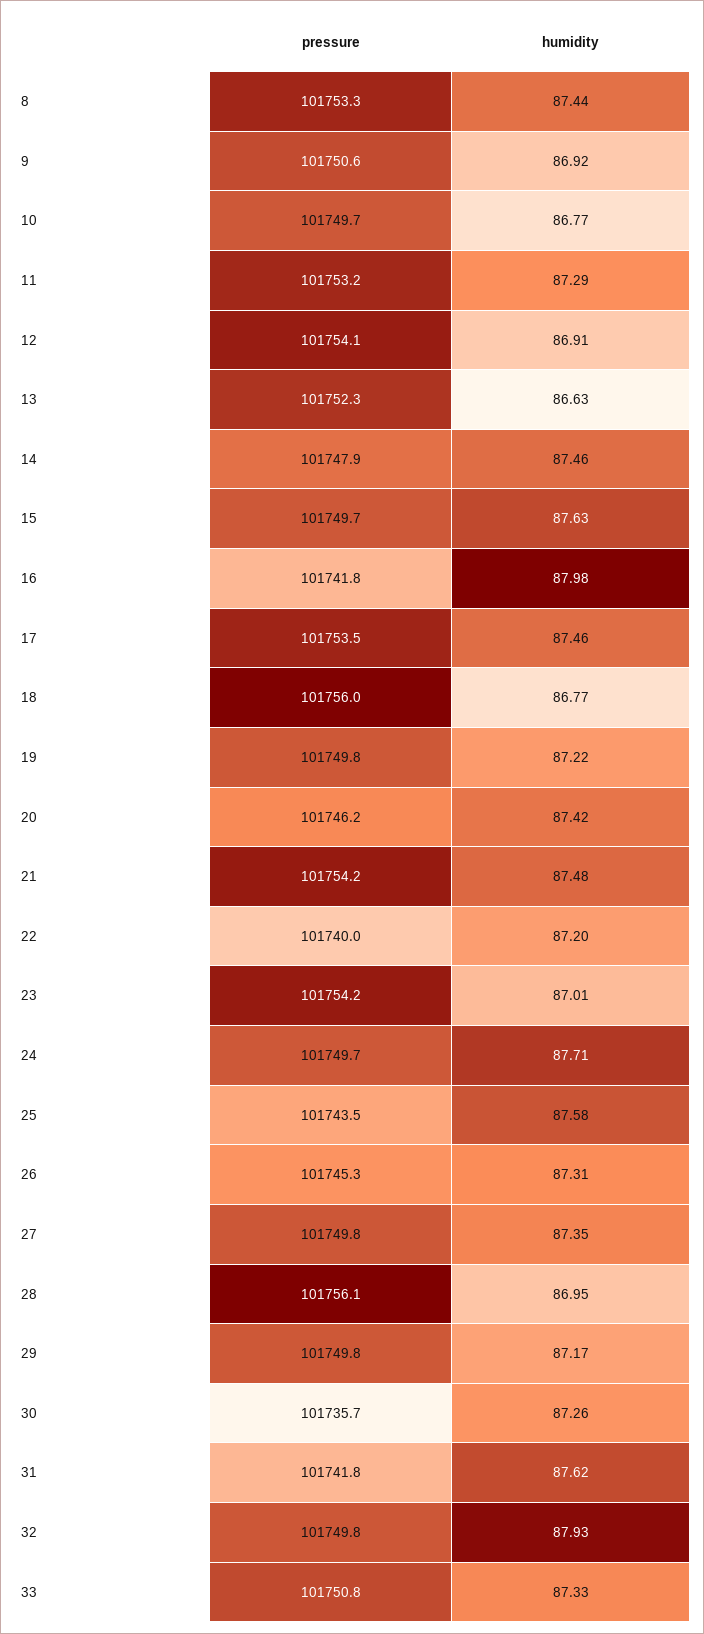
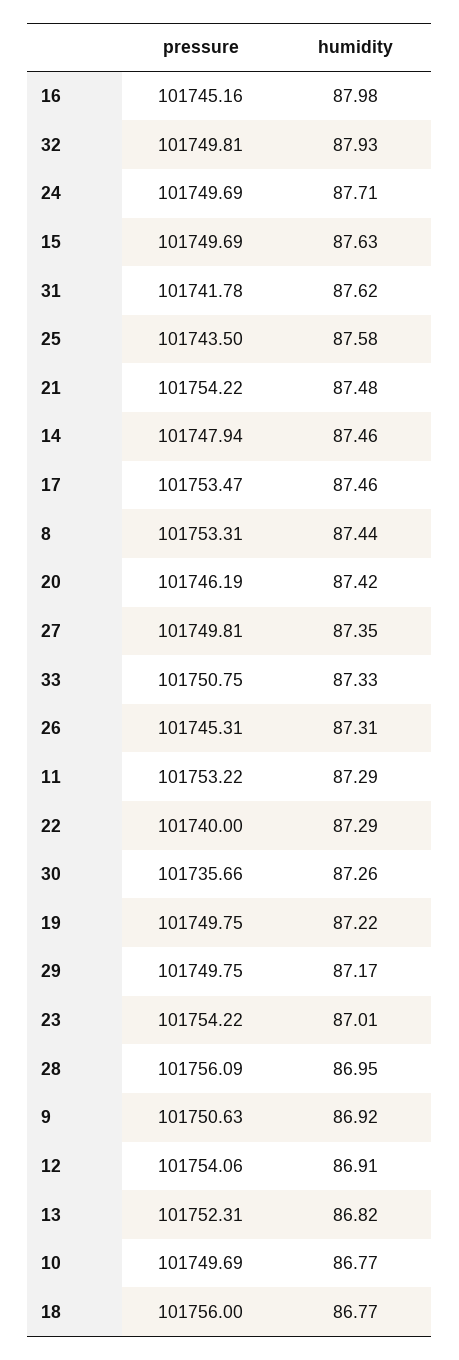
humidity, 13: 86.63 -> 86.82
pressure, 16: 101741.8 -> 101745.16
humidity, 22: 87.2 -> 87.29

